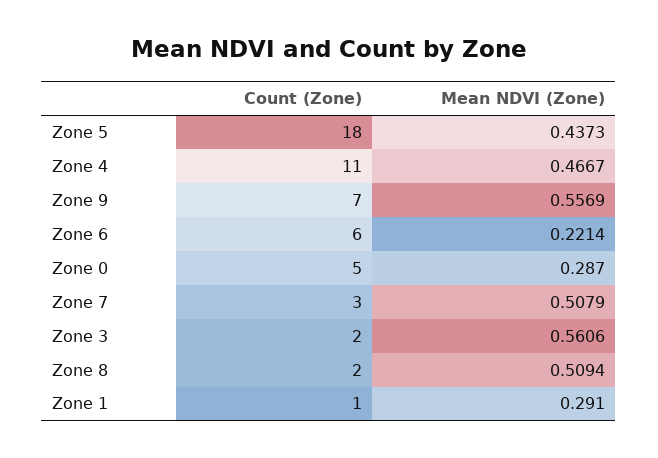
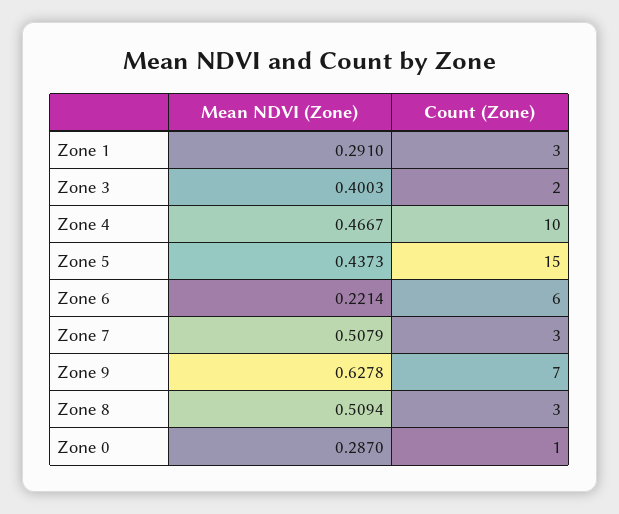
Count (Zone), Zone 5: 18 -> 15
Count (Zone), Zone 4: 11 -> 10
Mean NDVI (Zone), Zone 9: 0.5569 -> 0.6278
Count (Zone), Zone 0: 5 -> 1
Mean NDVI (Zone), Zone 3: 0.5606 -> 0.4003
Count (Zone), Zone 8: 2 -> 3
Count (Zone), Zone 1: 1 -> 3

